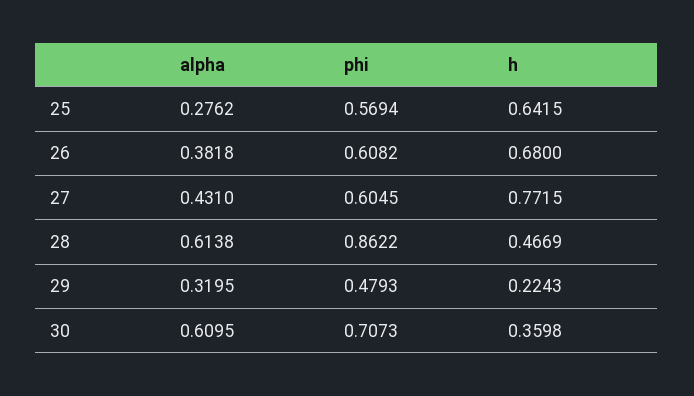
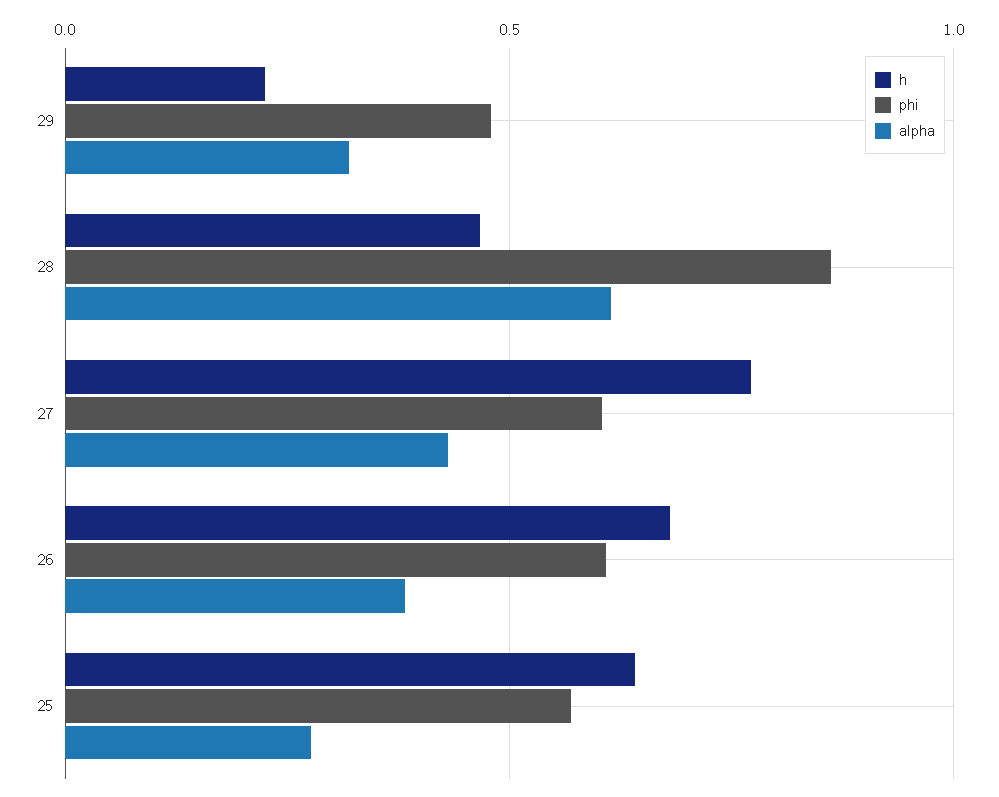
alpha, 30: 0.6095 -> none
phi, 30: 0.7073 -> none
h, 30: 0.3598 -> none

